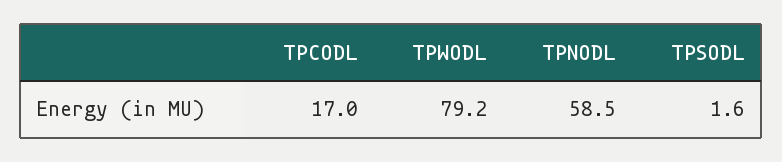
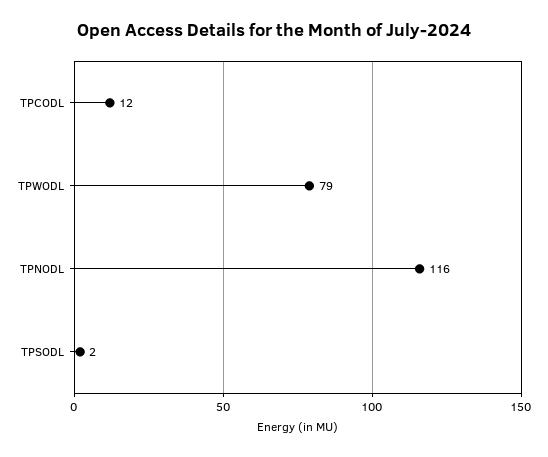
TPCODL: 17 -> 12
TPNODL: 58.5 -> 116

